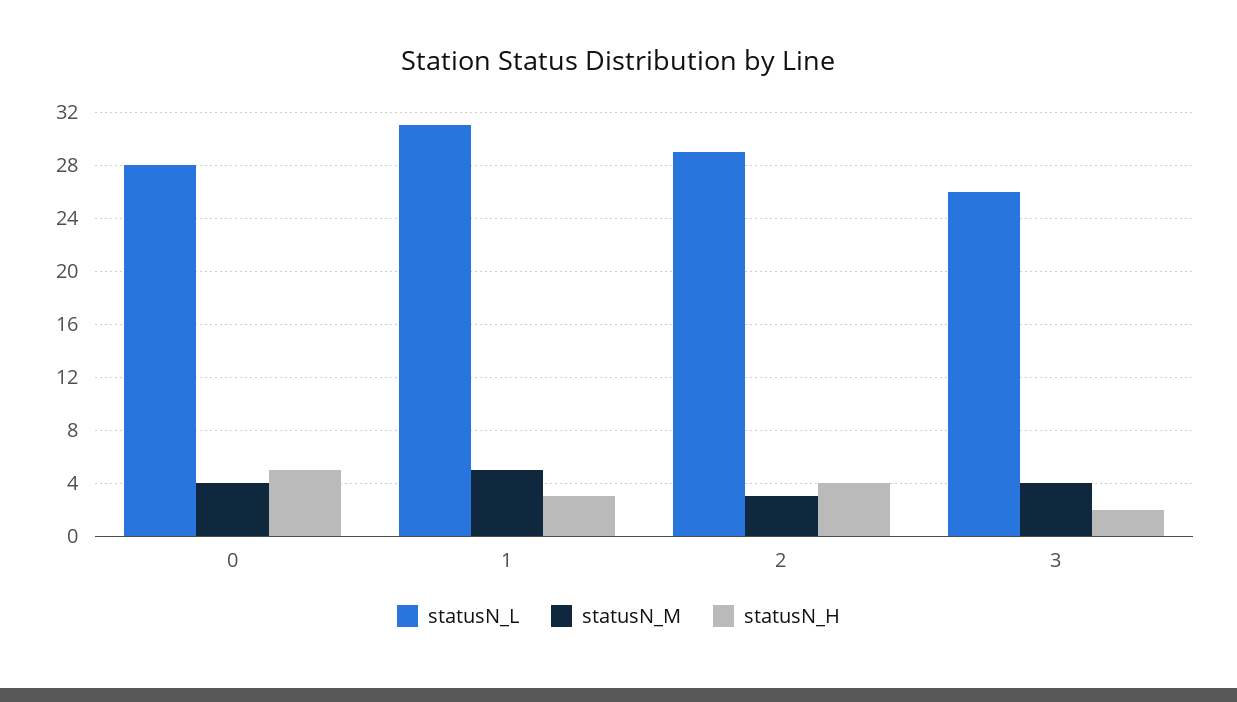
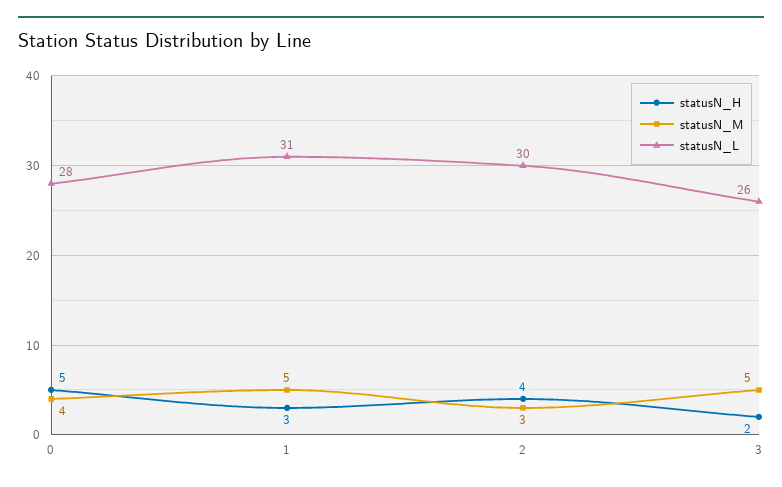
statusN_L, 2: 29 -> 30
statusN_M, 3: 4 -> 5

